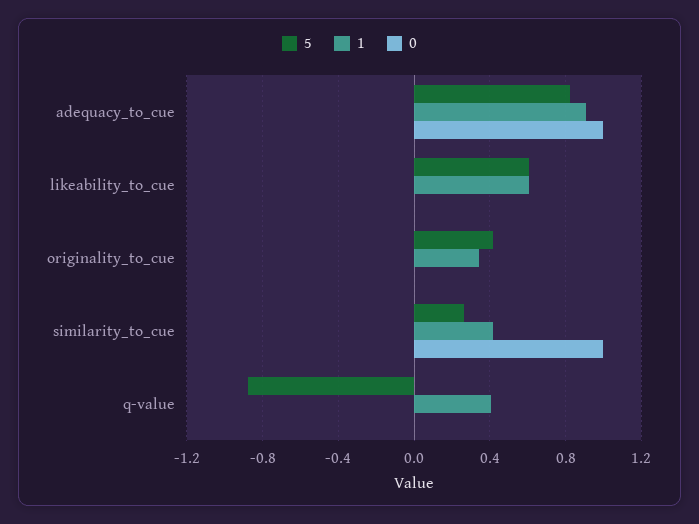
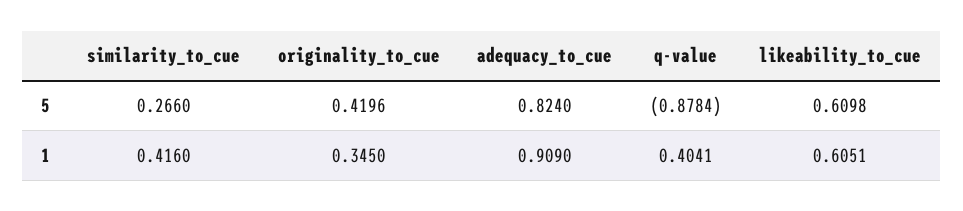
0, adequacy_to_cue: 1 -> none
0, likeability_to_cue: 0 -> none
0, originality_to_cue: 0 -> none
0, similarity_to_cue: 1 -> none
0, q-value: 0 -> none

